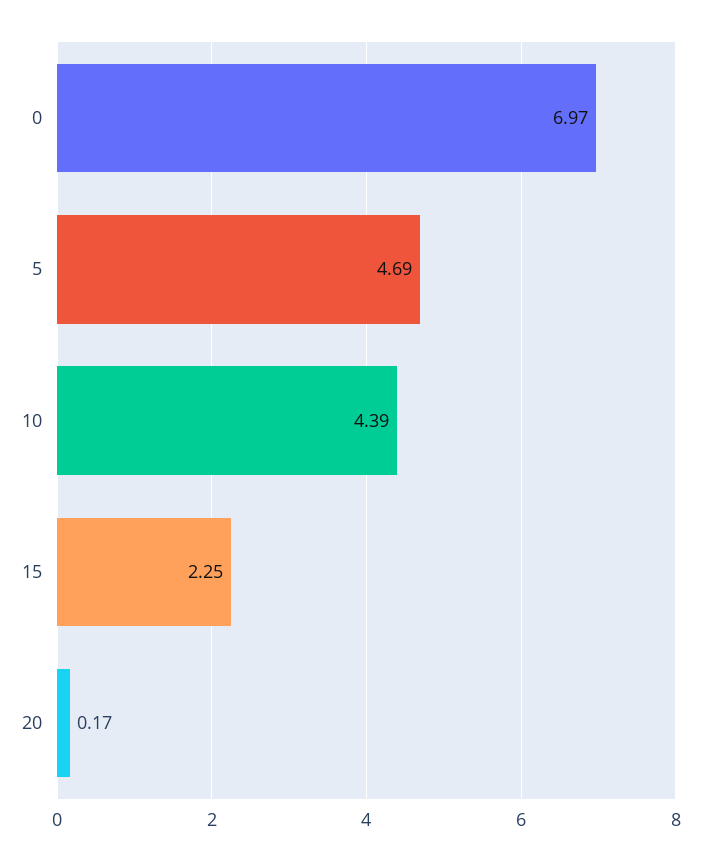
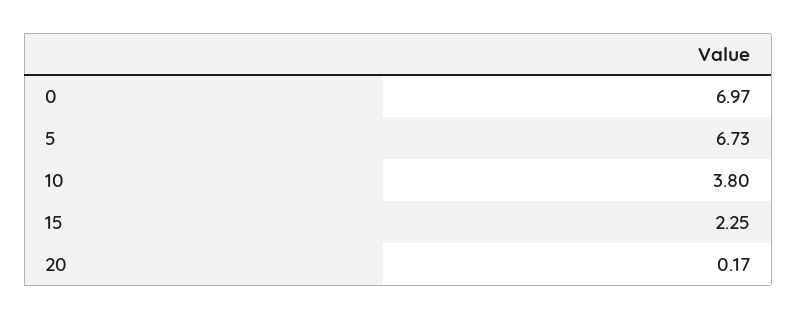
5: 4.69 -> 6.73
10: 4.39 -> 3.8

